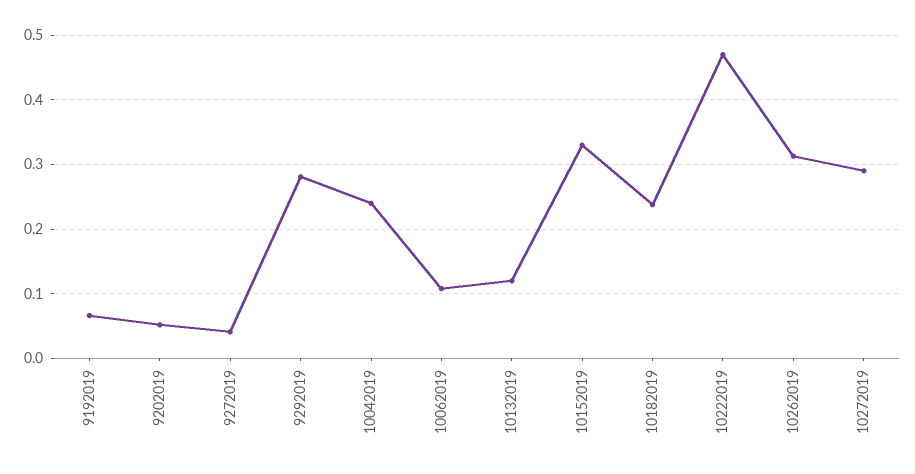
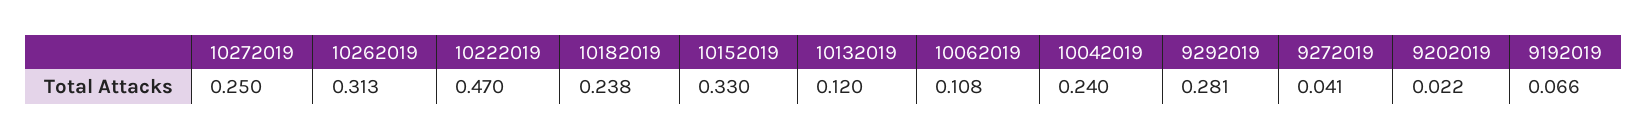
9202019: 0.05 -> 0.022
10272019: 0.29 -> 0.25

